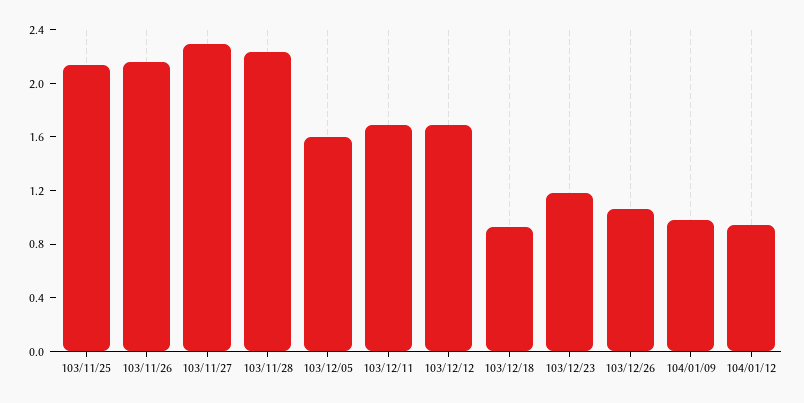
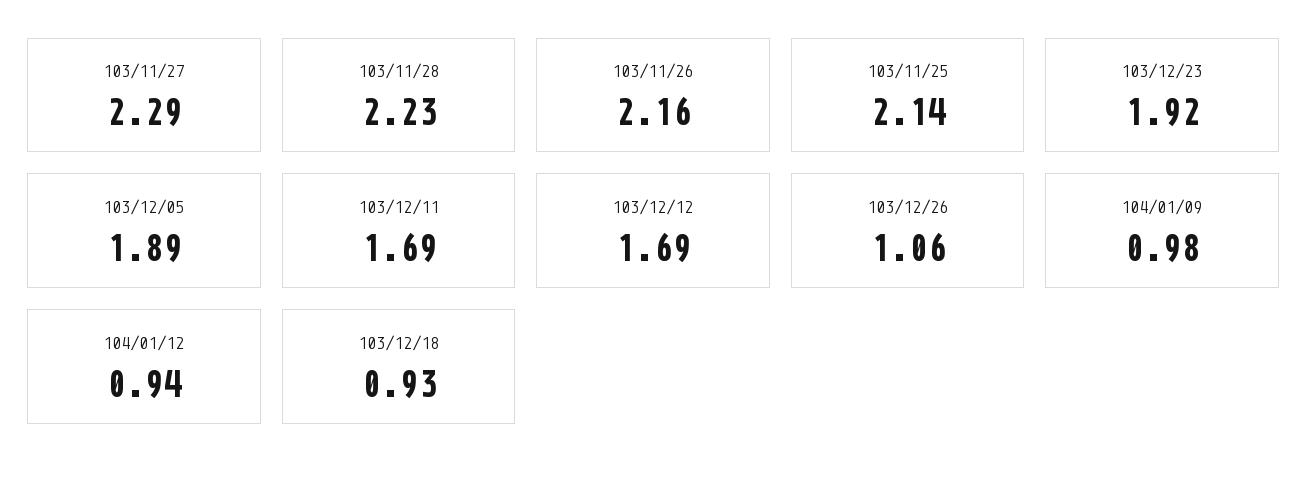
103/12/05: 1.6 -> 1.89
103/12/23: 1.2 -> 1.92

